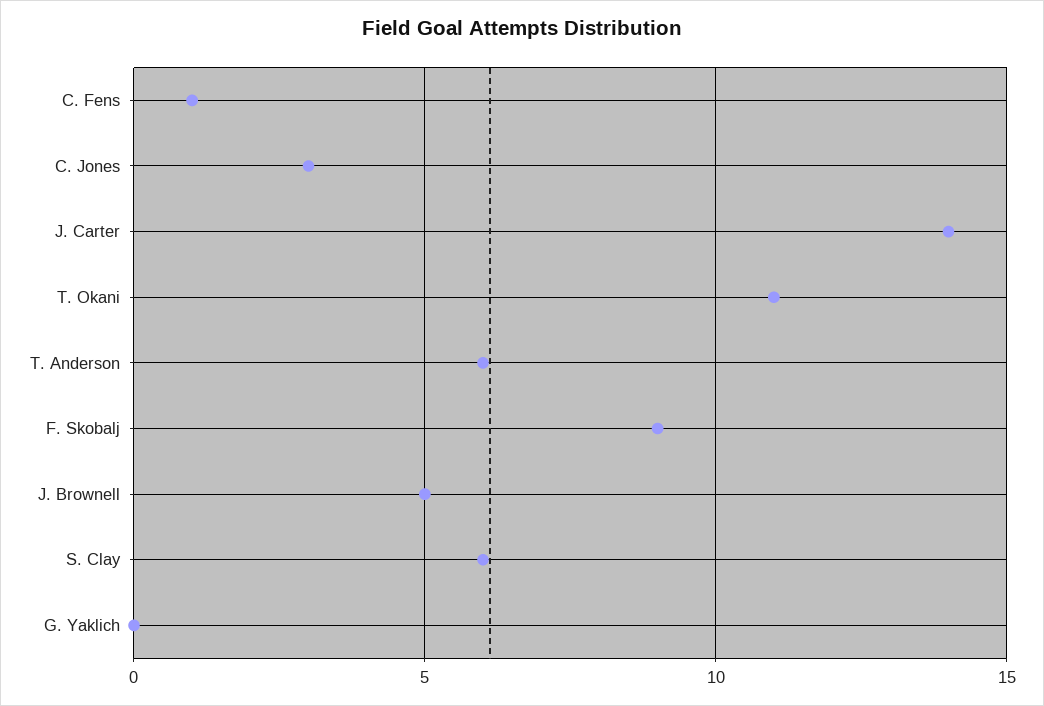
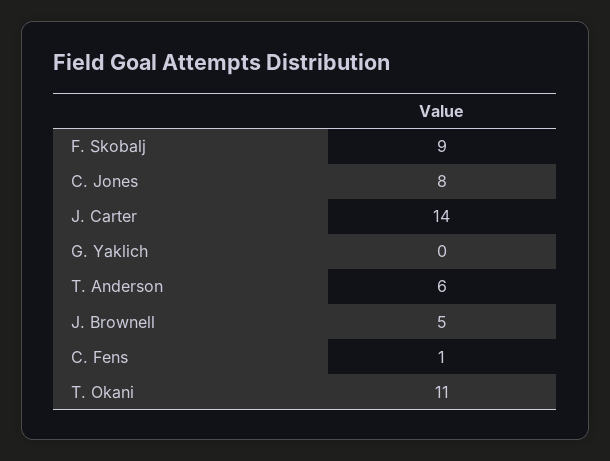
C. Jones: 3 -> 8
S. Clay: 6 -> none

